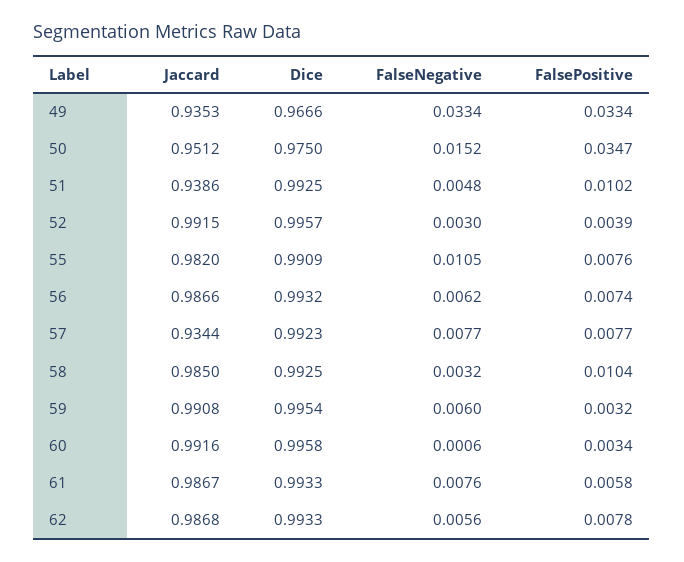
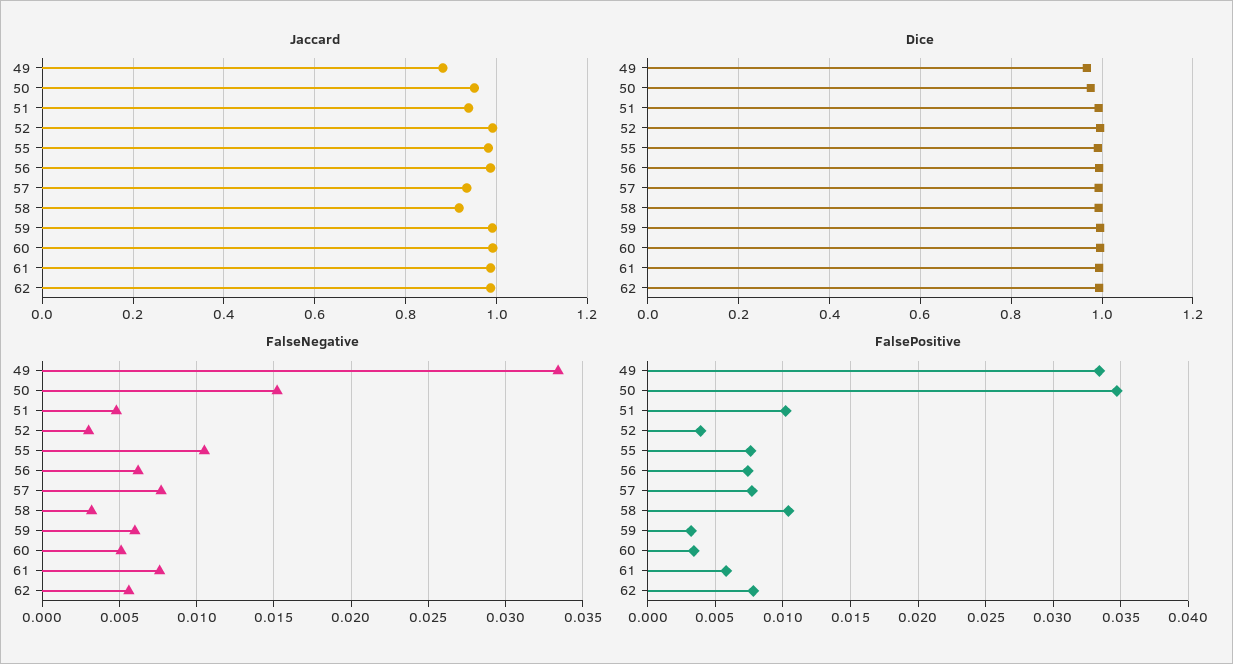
Jaccard, 49: 0.9353 -> 0.88
Jaccard, 58: 0.985 -> 0.92
FalseNegative, 60: 0.0006 -> 0.005

